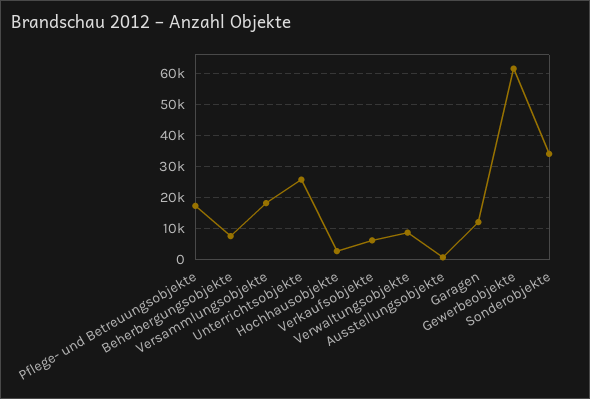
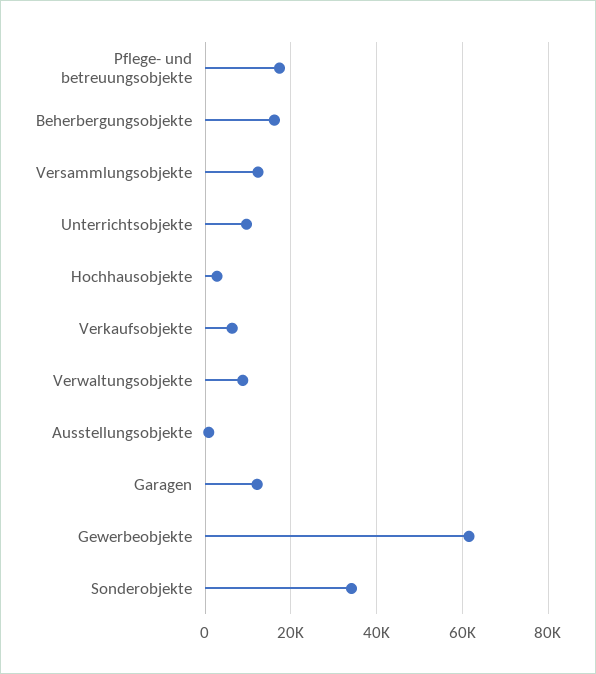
Beherbergungsobjekte: 8000 -> 16000
Versammlungsobjekte: 18000 -> 12000
Unterrichtsobjekte: 26000 -> 10000

